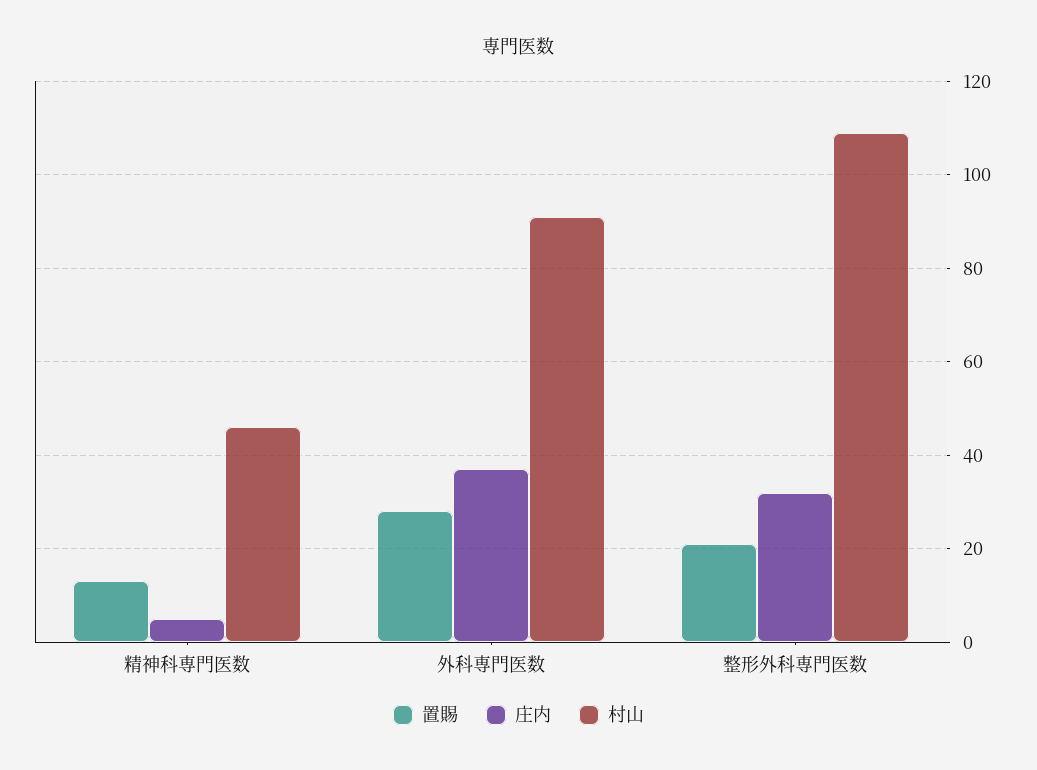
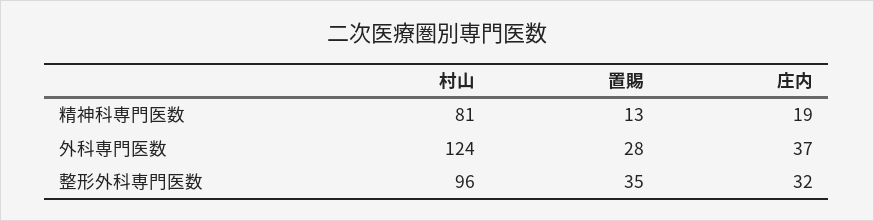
庄内, 精神科専門医数: 5 -> 19
村山, 精神科専門医数: 45 -> 81
村山, 外科専門医数: 90 -> 124
置賜, 整形外科専門医数: 20 -> 35
村山, 整形外科専門医数: 110 -> 96

